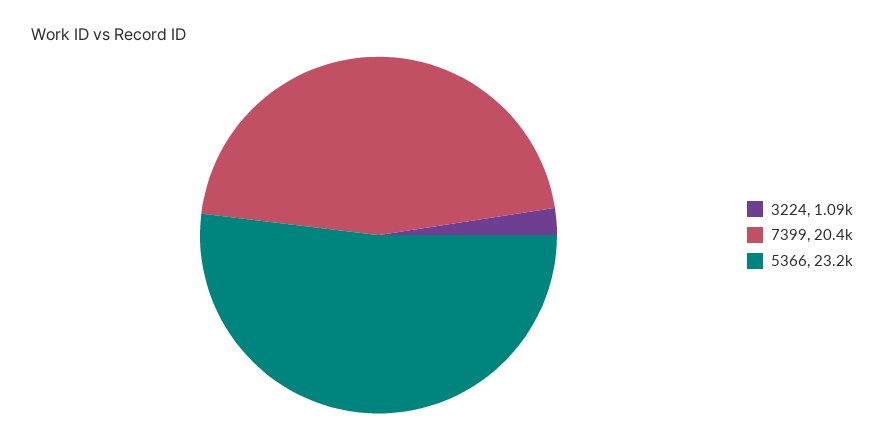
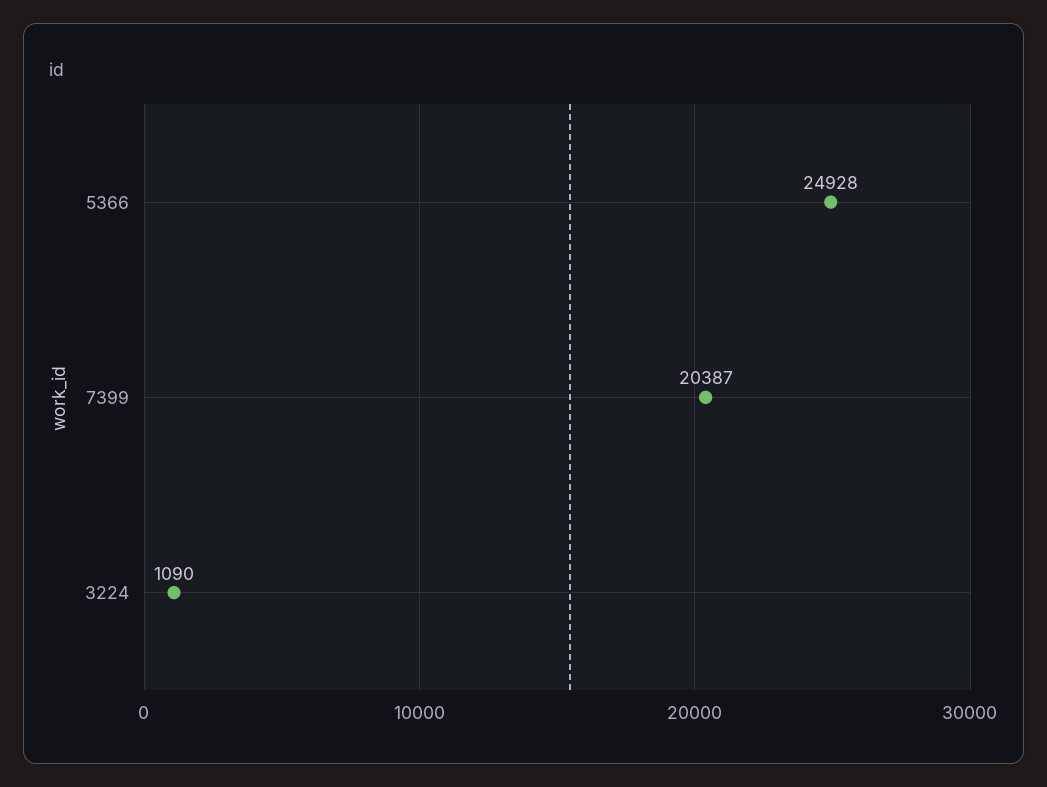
5366: 23200 -> 24928

